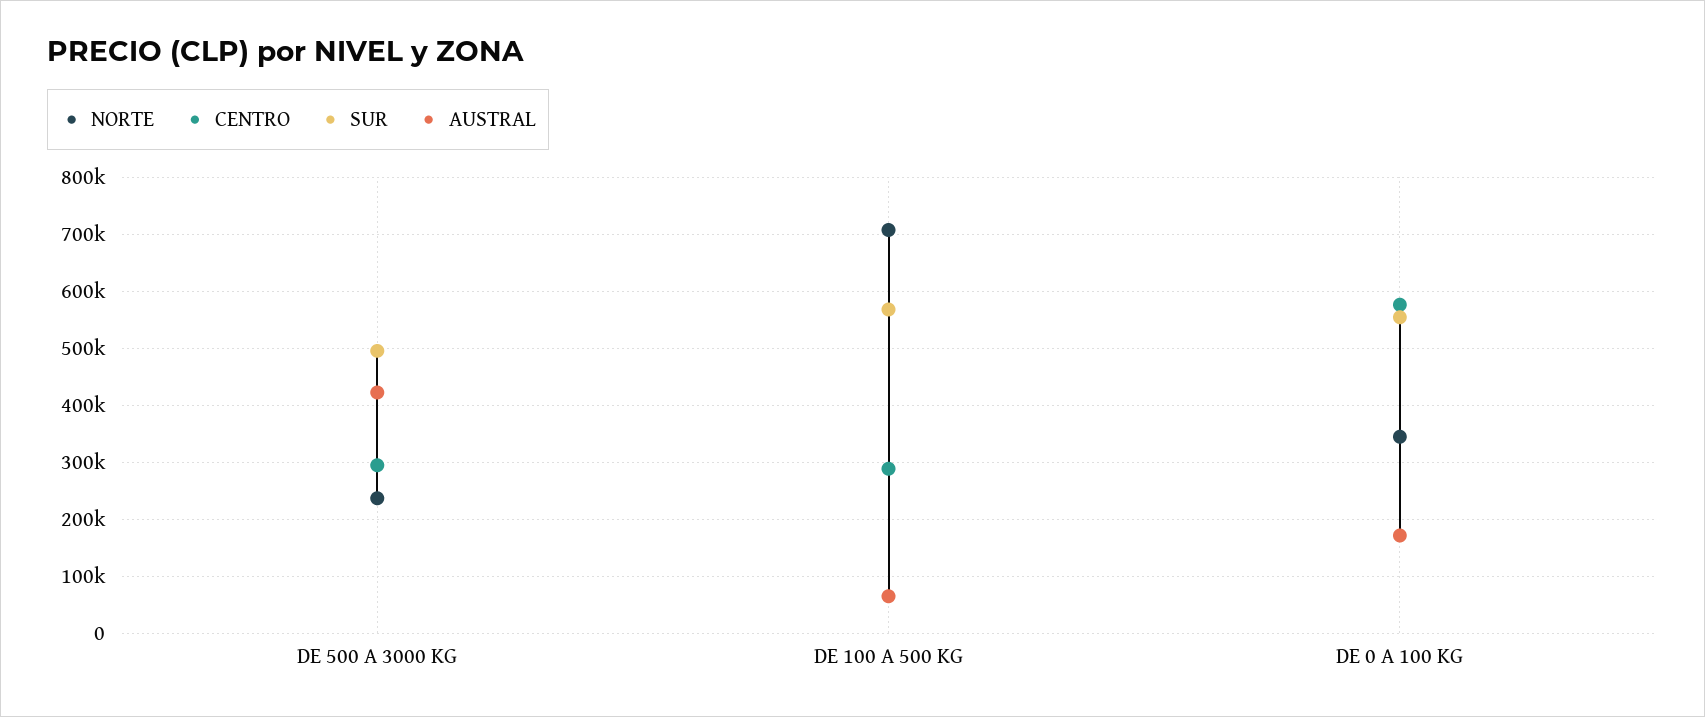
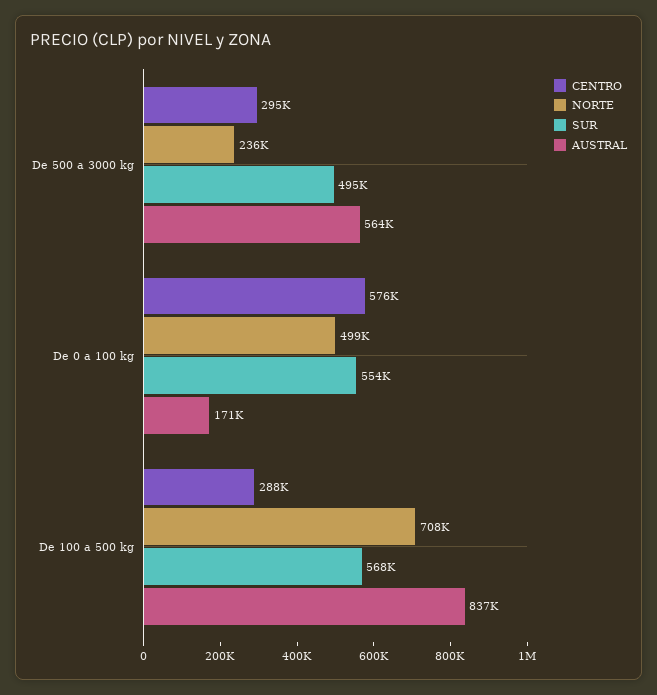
AUSTRAL, DE 500 A 3000 KG: 420000 -> 564000
AUSTRAL, DE 100 A 500 KG: 60000 -> 837000
NORTE, DE 0 A 100 KG: 340000 -> 499000

